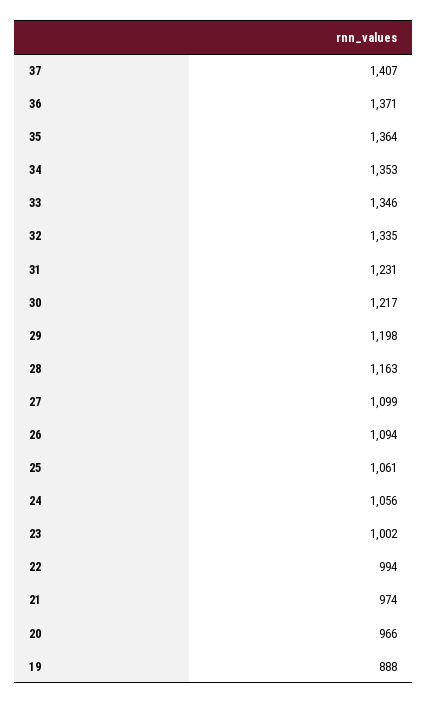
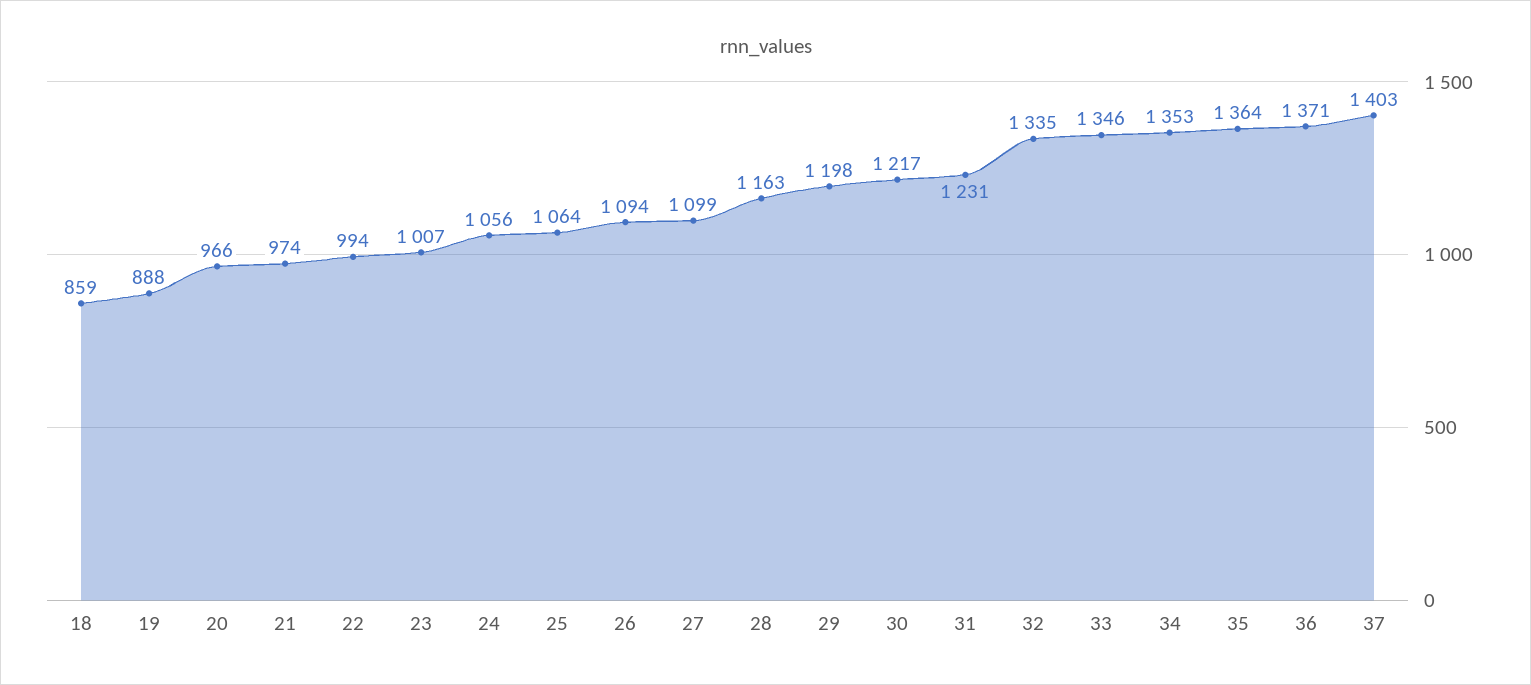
37: 1407 -> 1403
25: 1061 -> 1064
23: 1002 -> 1007
18: none -> 859

